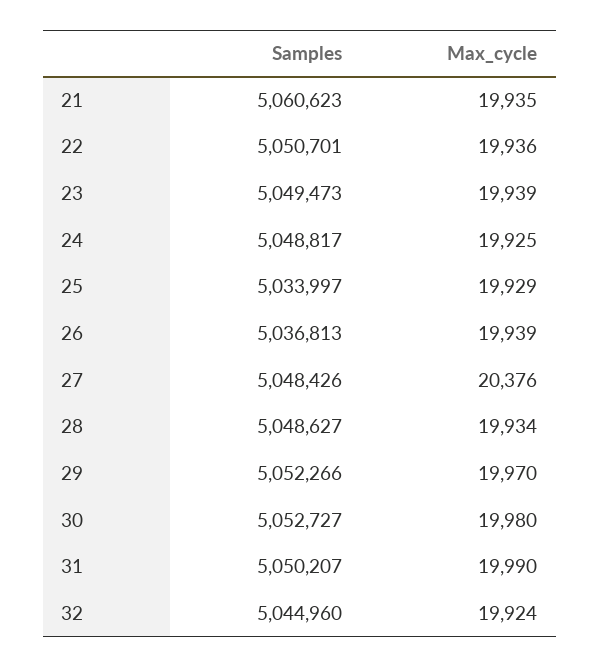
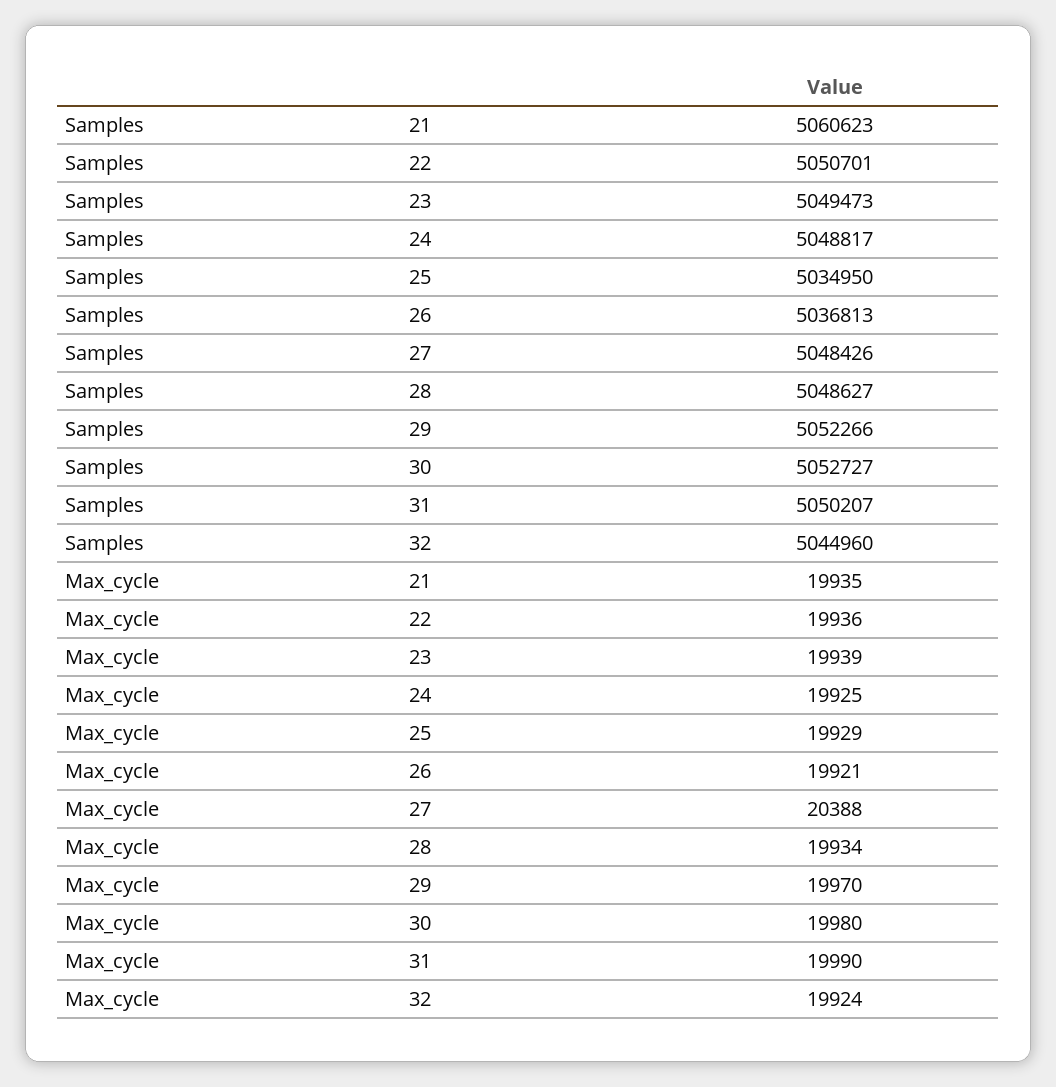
Samples, 25: 5033997 -> 5034950
Max_cycle, 26: 19939 -> 19921
Max_cycle, 27: 20376 -> 20388

